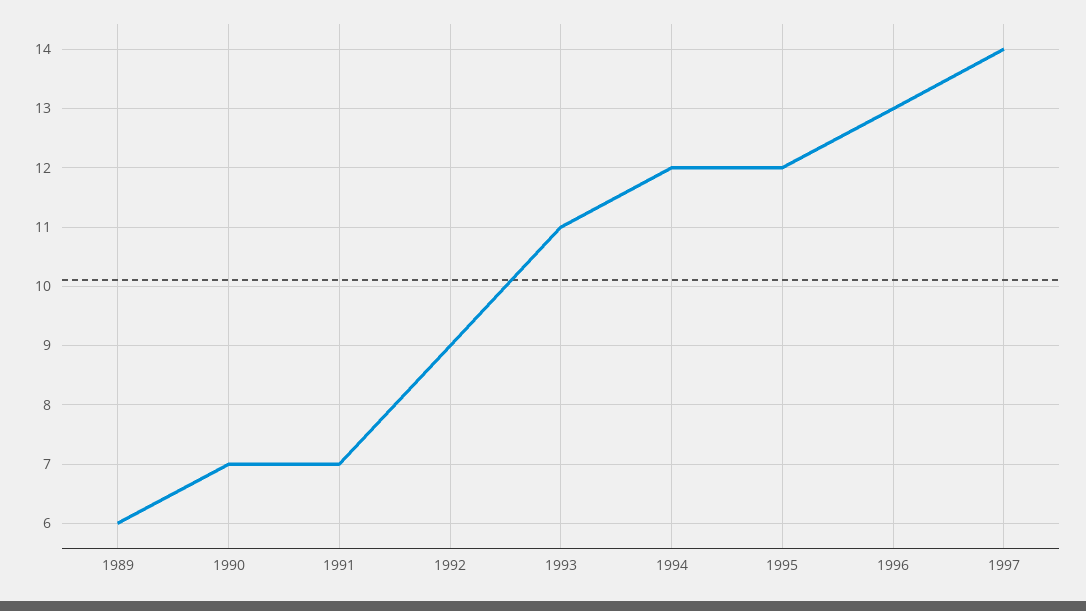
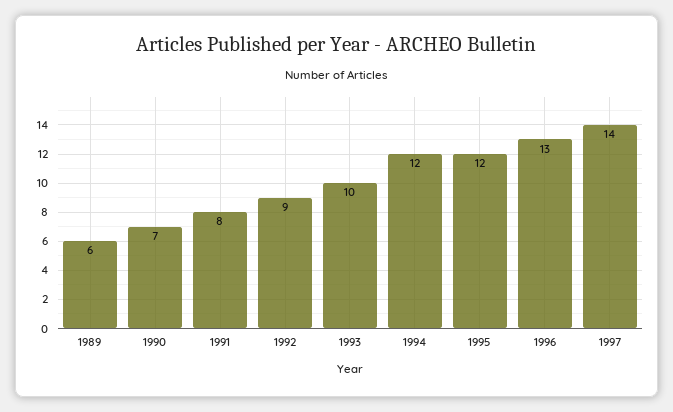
1991: 7 -> 8
1993: 11 -> 10

